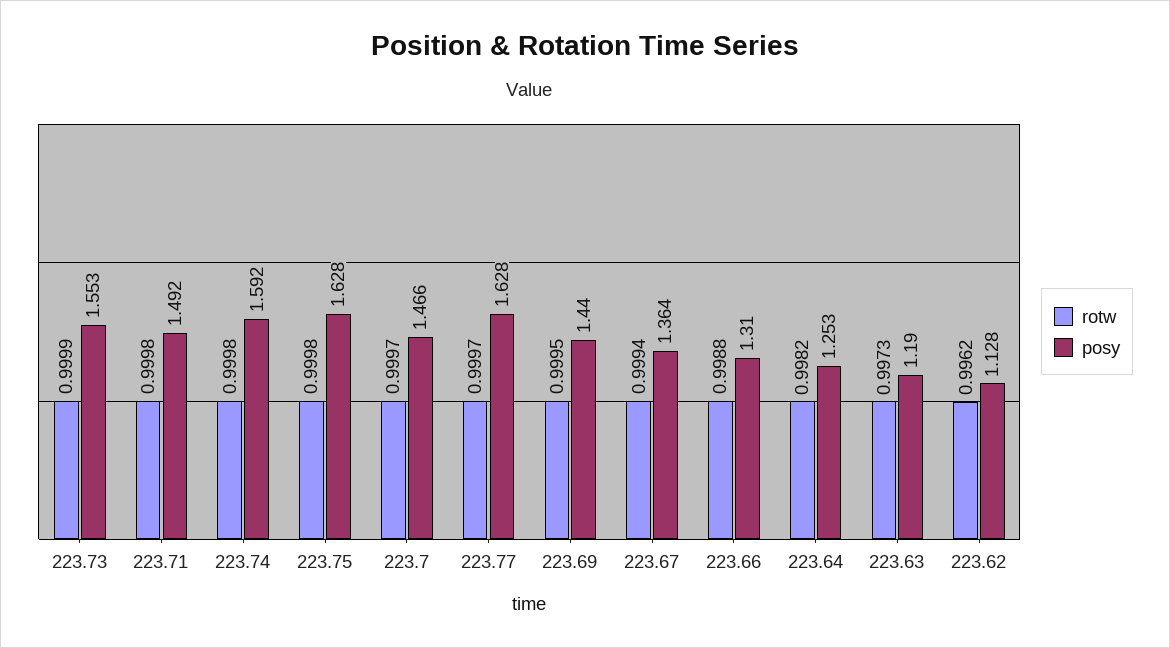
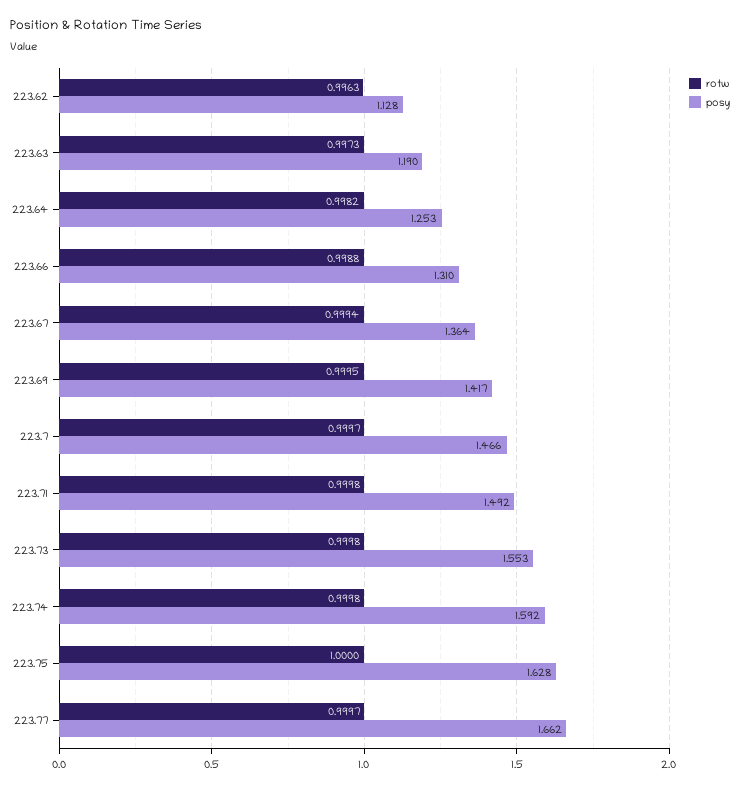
rotw, 223.73: 0.9999 -> 0.9998
rotw, 223.75: 0.9998 -> 1
posy, 223.77: 1.628 -> 1.662
posy, 223.69: 1.44 -> 1.417
rotw, 223.62: 0.9962 -> 0.9963

